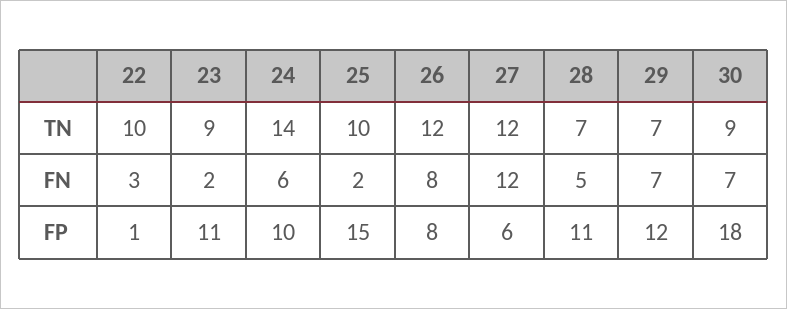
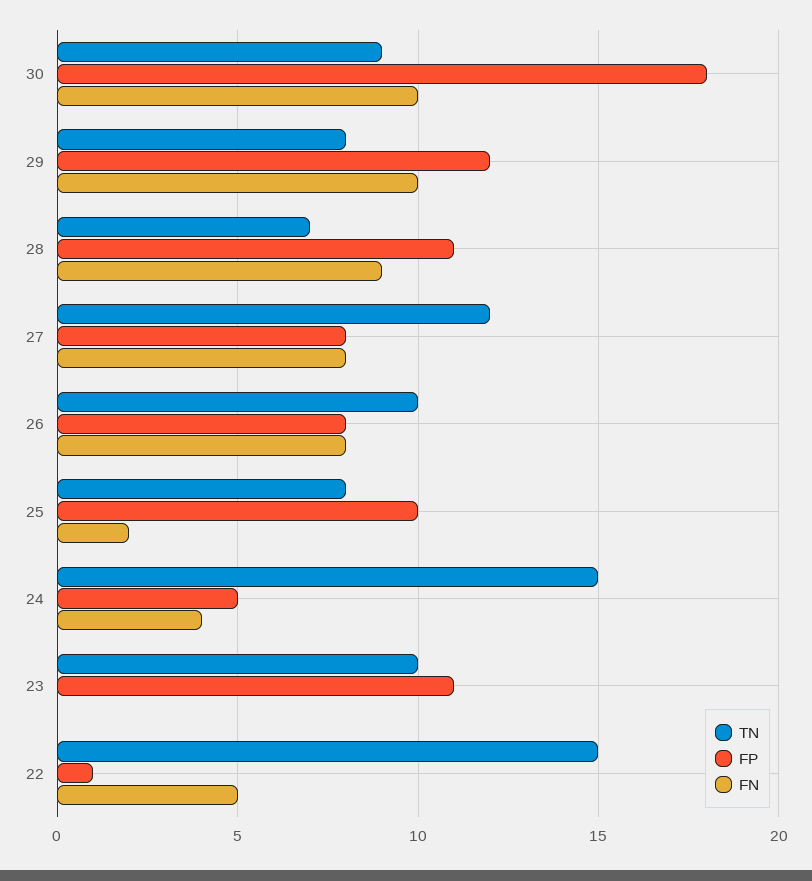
TN, 22: 10 -> 15
TN, 23: 9 -> 10
TN, 24: 14 -> 15
TN, 25: 10 -> 8
TN, 26: 12 -> 10
TN, 29: 7 -> 8
FN, 22: 3 -> 5
FN, 23: 2 -> 0
FN, 24: 6 -> 4
FN, 27: 12 -> 8
FN, 28: 5 -> 9
FN, 29: 7 -> 10
FN, 30: 7 -> 10
FP, 24: 10 -> 5
FP, 25: 15 -> 10
FP, 27: 6 -> 8

